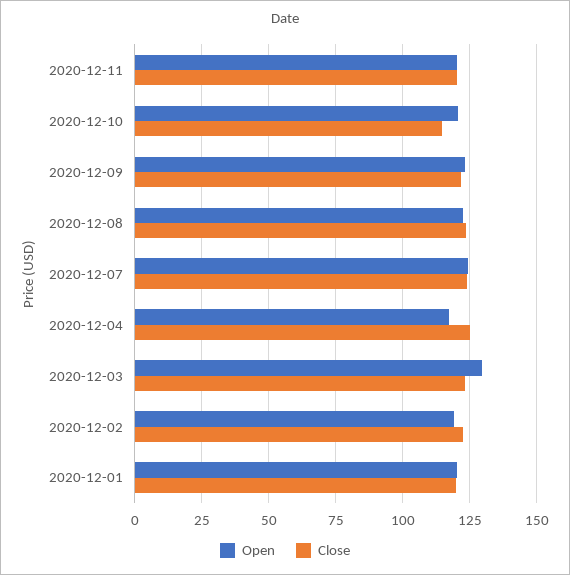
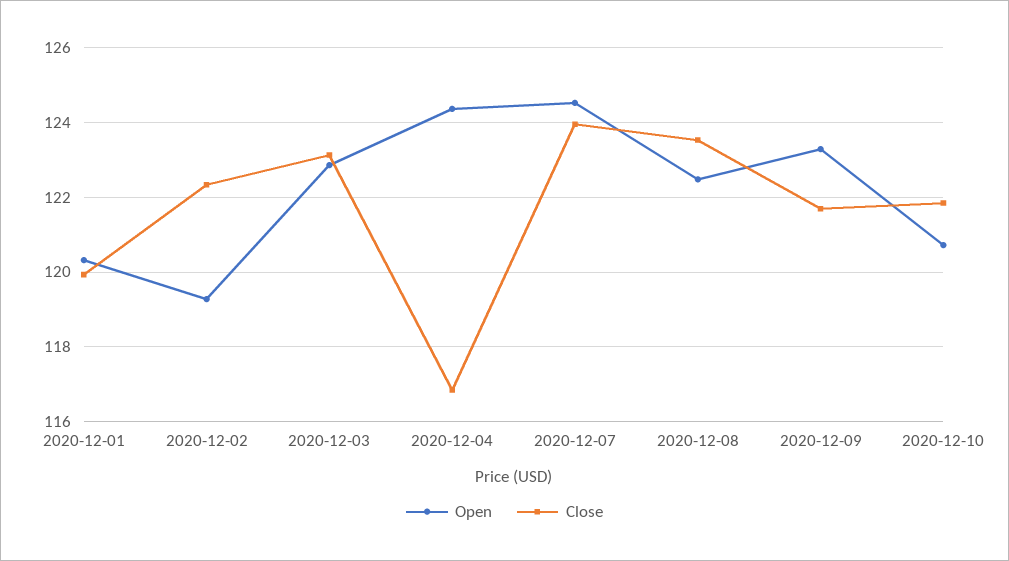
Open, 2020-12-11: 120 -> none
Close, 2020-12-11: 120 -> none
Close, 2020-12-10: 115 -> 121.8
Open, 2020-12-04: 117.5 -> 124.4
Close, 2020-12-04: 125 -> 116.8
Open, 2020-12-03: 130 -> 122.8

